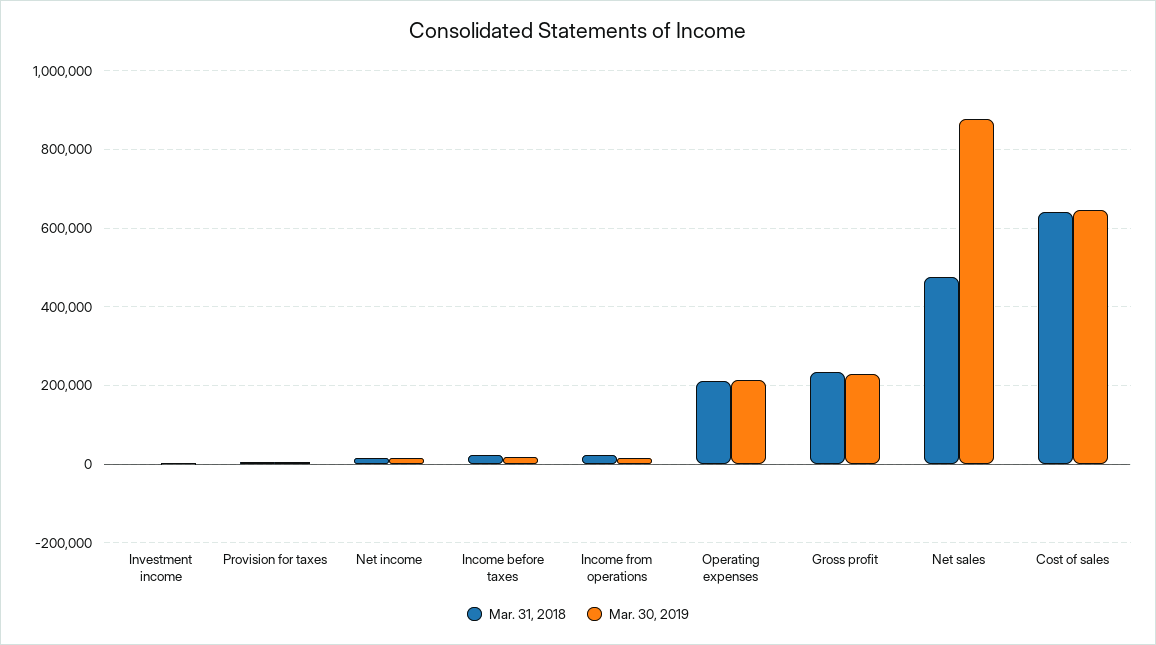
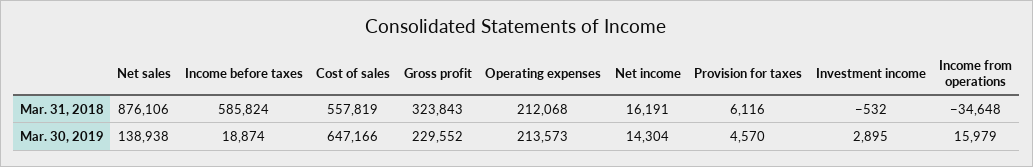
Mar. 31, 2018, Income before taxes: 20000 -> 585824
Mar. 31, 2018, Income from operations: 20000 -> -34648
Mar. 31, 2018, Gross profit: 240000 -> 323843
Mar. 31, 2018, Net sales: 480000 -> 876106
Mar. 30, 2019, Net sales: 880000 -> 138938
Mar. 31, 2018, Cost of sales: 640000 -> 557819

